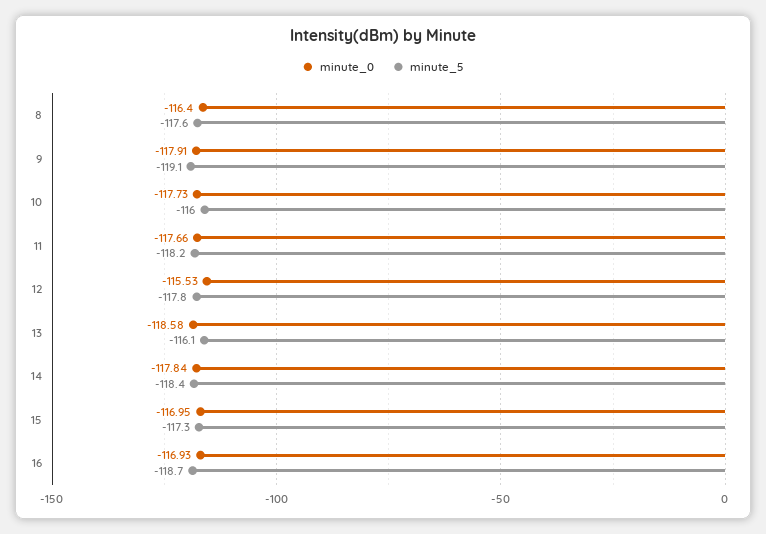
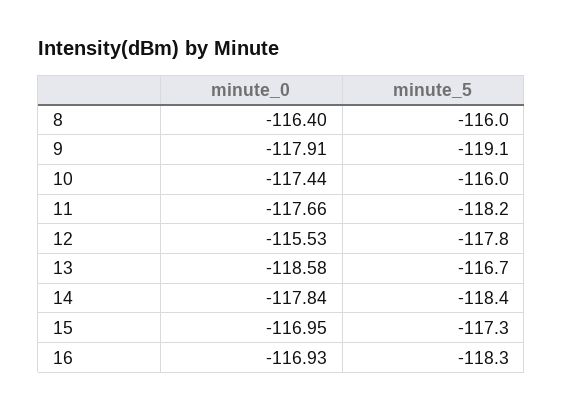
minute_5, 8: -117.6 -> -116
minute_0, 10: -117.73 -> -117.44
minute_5, 13: -116.1 -> -116.7
minute_5, 16: -118.7 -> -118.3

